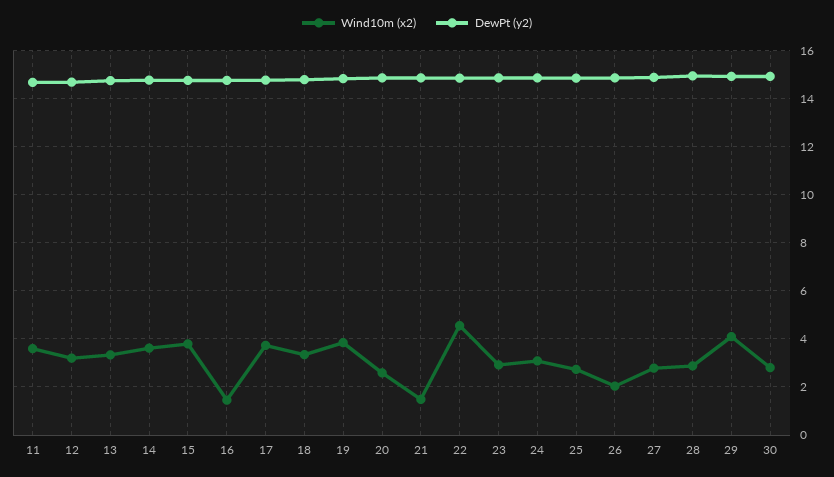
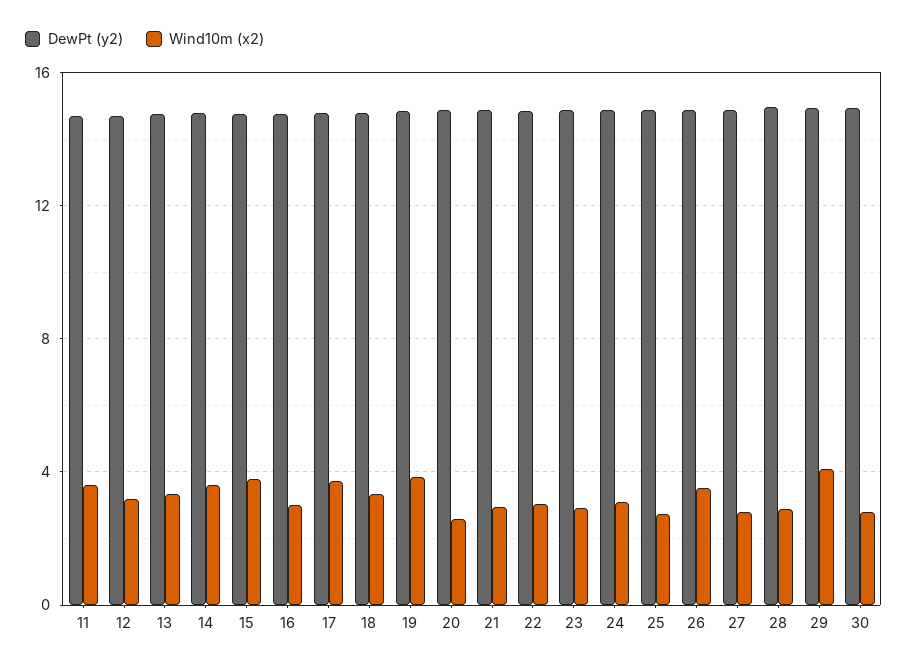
Wind10m (x2), 16: 1.5 -> 3
Wind10m (x2), 21: 1.5 -> 3
Wind10m (x2), 22: 4.5 -> 3
Wind10m (x2), 26: 2 -> 3.5

